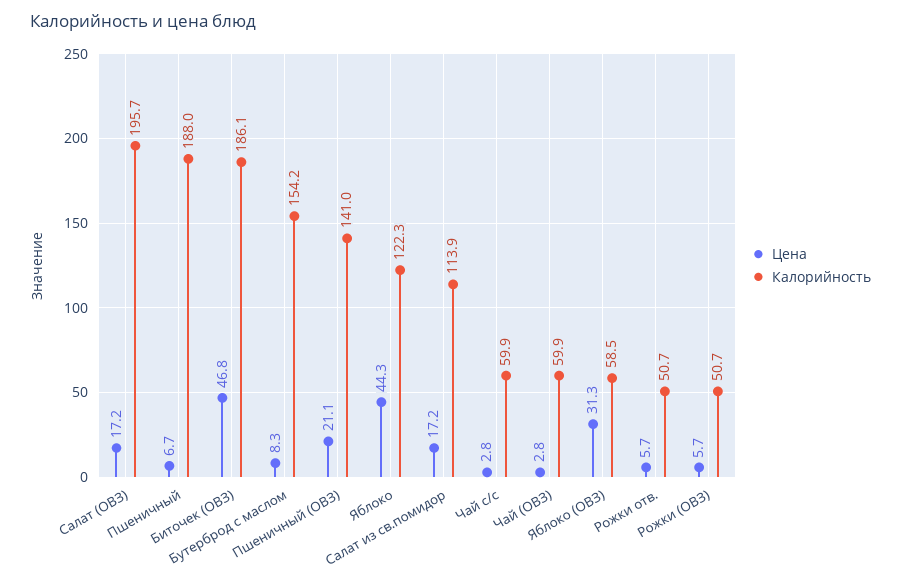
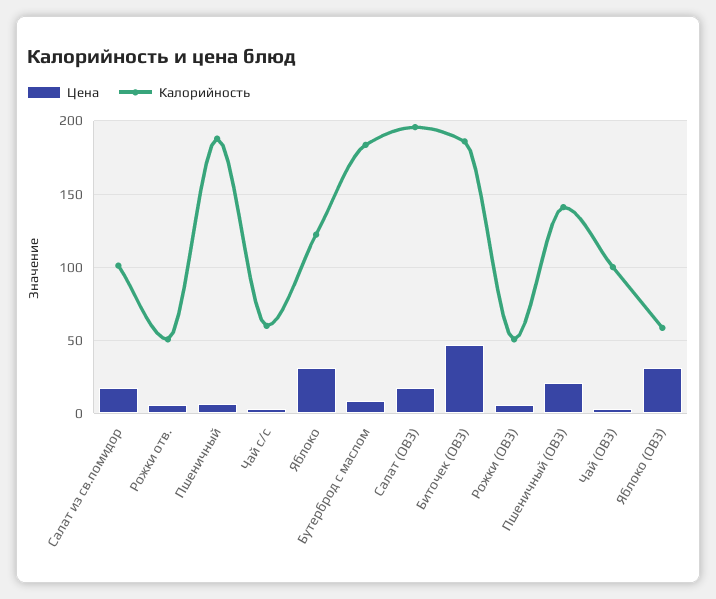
Калорийность, Бутерброд с маслом: 154.2 -> 185
Цена, Яблоко: 44.3 -> 30
Калорийность, Салат из св.помидор: 113.9 -> 100
Калорийность, Чай (ОВЗ): 59.9 -> 100

